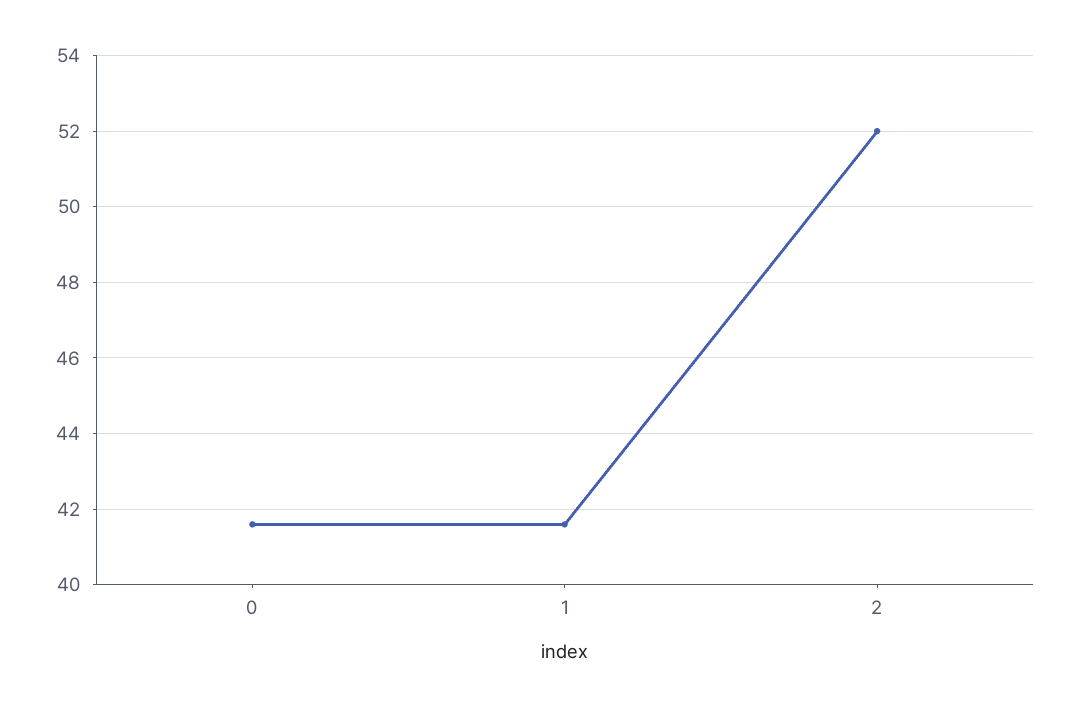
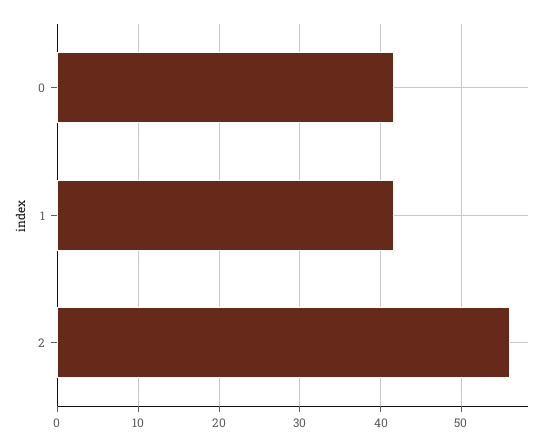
2: 52 -> 56

